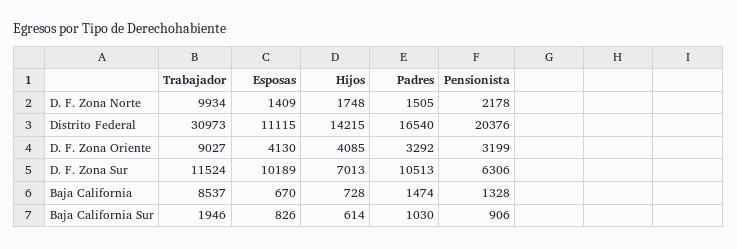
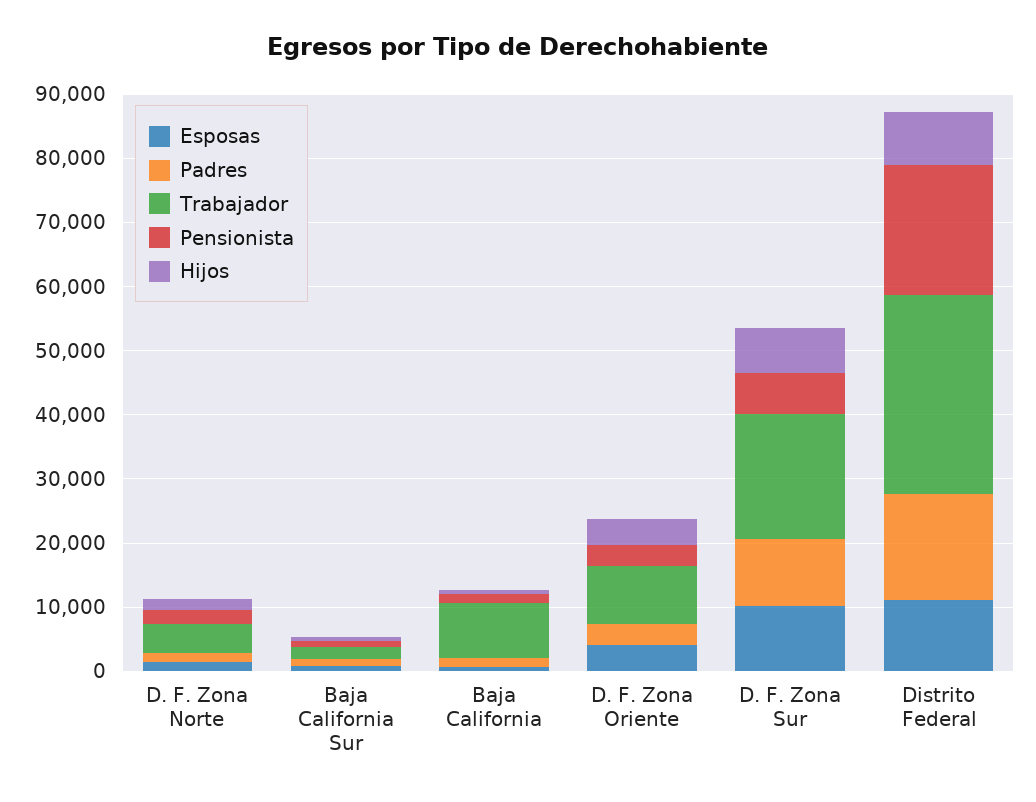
Trabajador, D. F. Zona Norte: 9934 -> 4000
Hijos, Distrito Federal: 14215 -> 8000
Trabajador, D. F. Zona Sur: 11524 -> 20000

